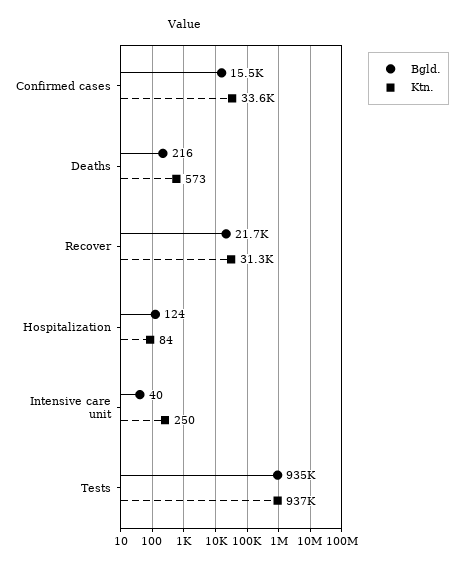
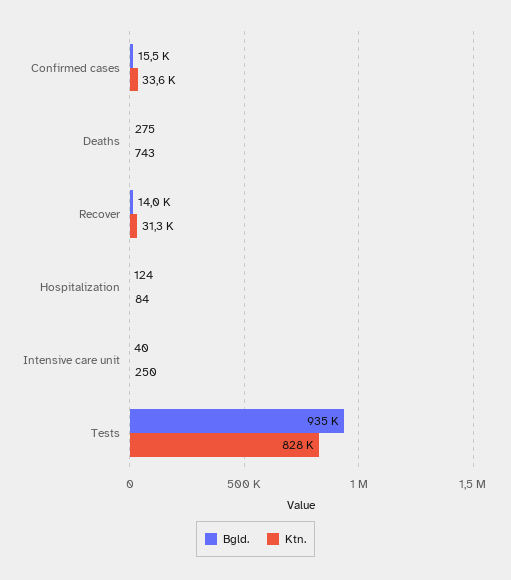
Bgld., Deaths: 216 -> 275
Ktn., Deaths: 573 -> 743
Bgld., Recover: 21700 -> 14000
Ktn., Tests: 937000 -> 828000

